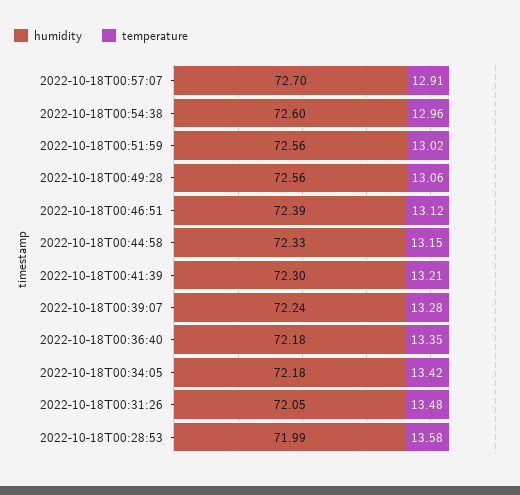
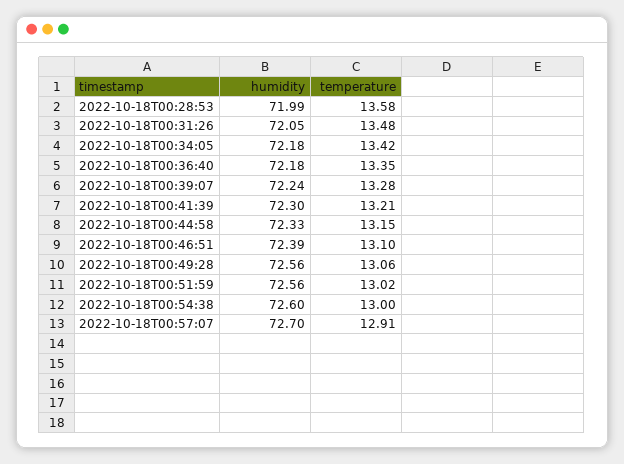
temperature, 2022-10-18T00:54:38: 12.96 -> 13
temperature, 2022-10-18T00:46:51: 13.12 -> 13.1

